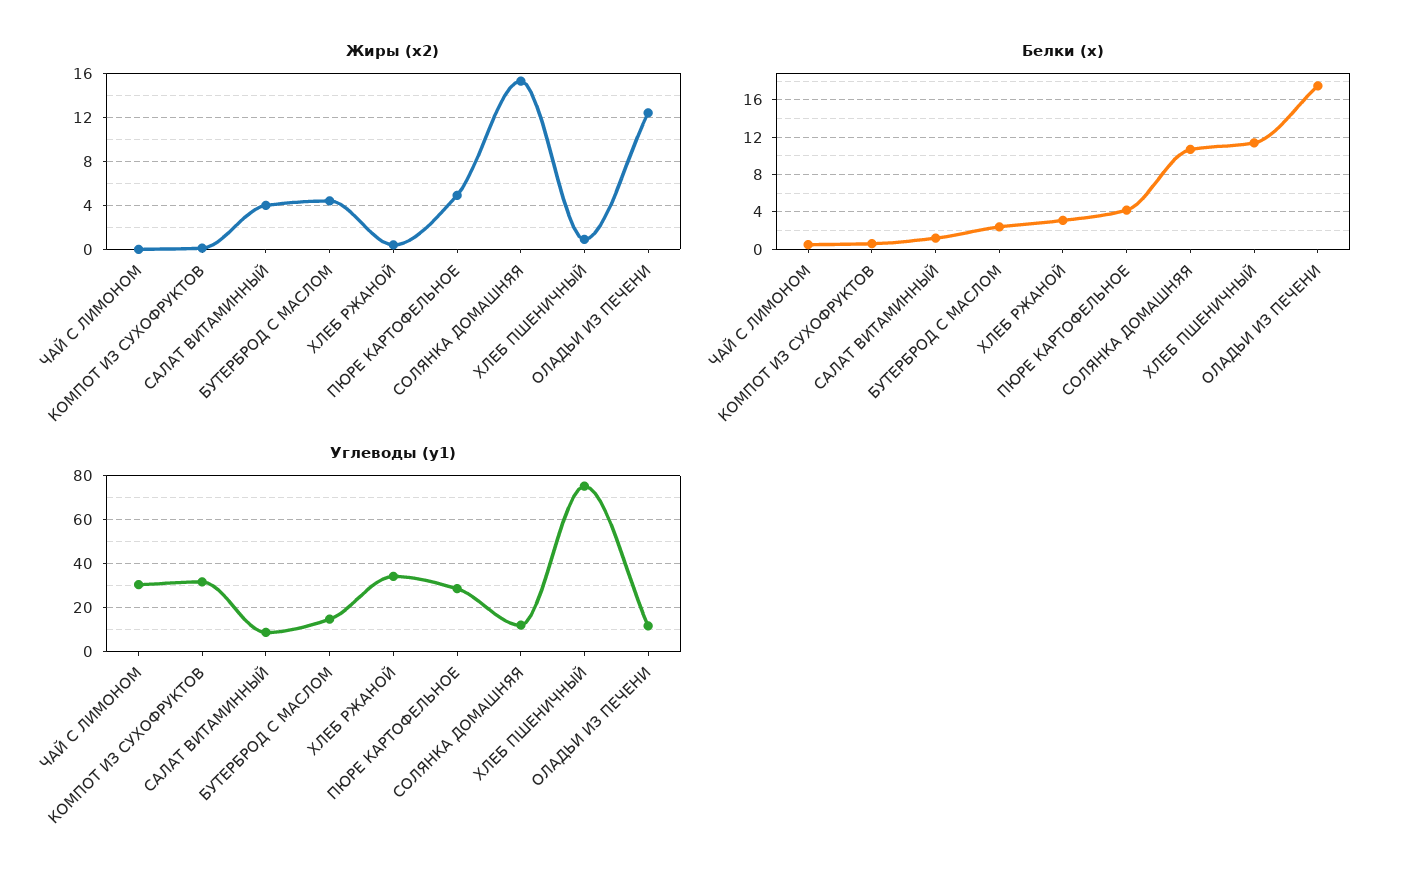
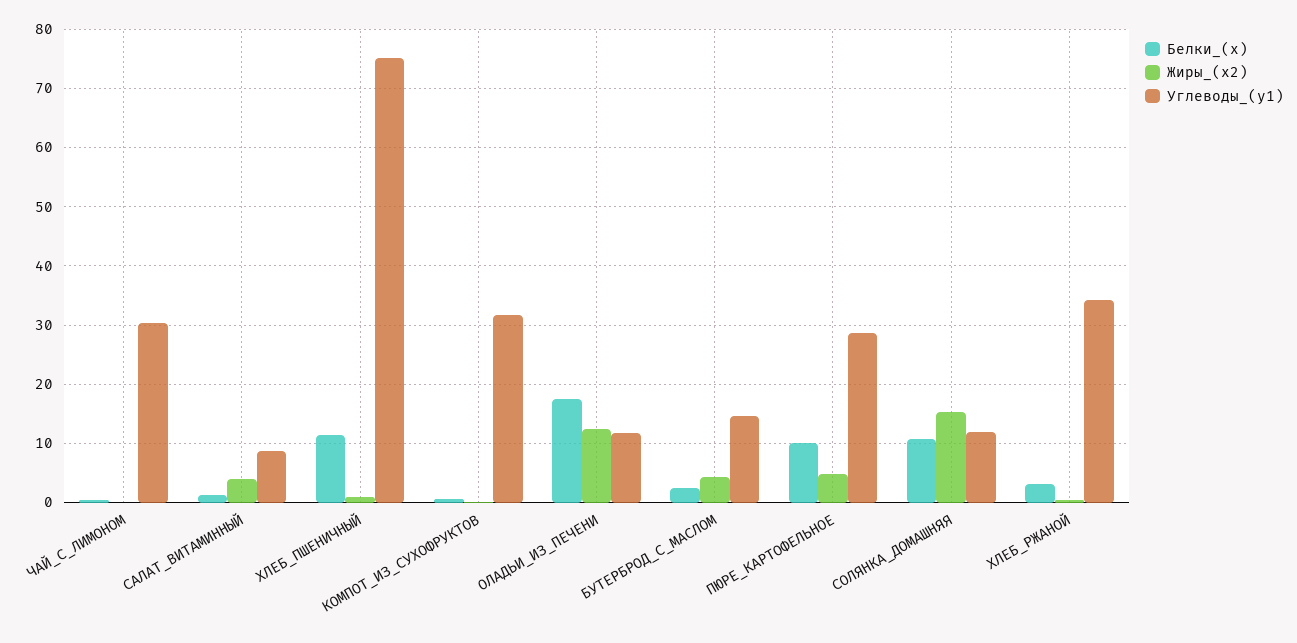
Белки (x), ПЮРЕ КАРТОФЕЛЬНОЕ: 4 -> 10

